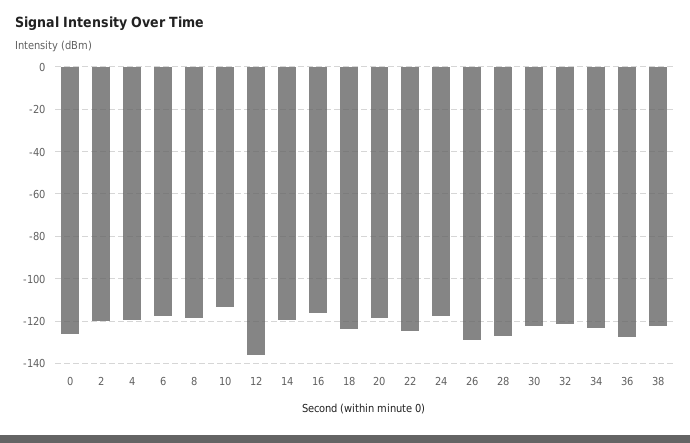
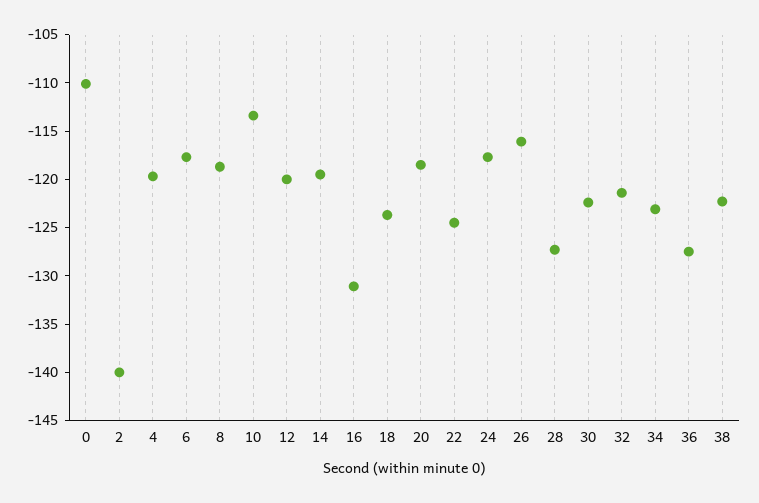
0: -125 -> -110
2: -120 -> -140
12: -135 -> -120
16: -115 -> -131
26: -130 -> -116

